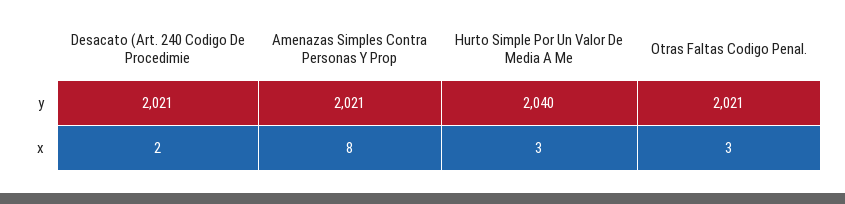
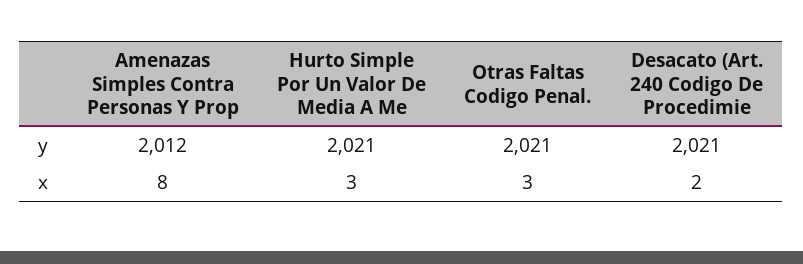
Amenazas Simples Contra Personas Y Prop, y: 2021 -> 2012
Hurto Simple Por Un Valor De Media A Me, y: 2040 -> 2021

